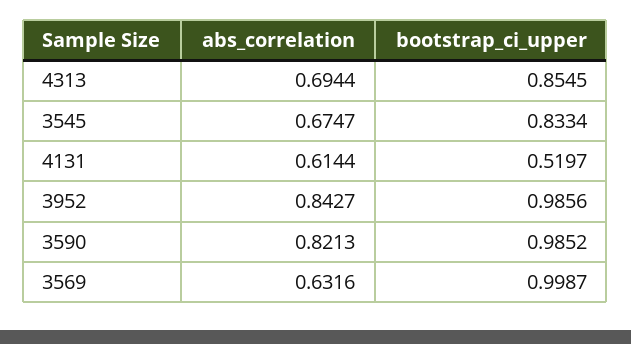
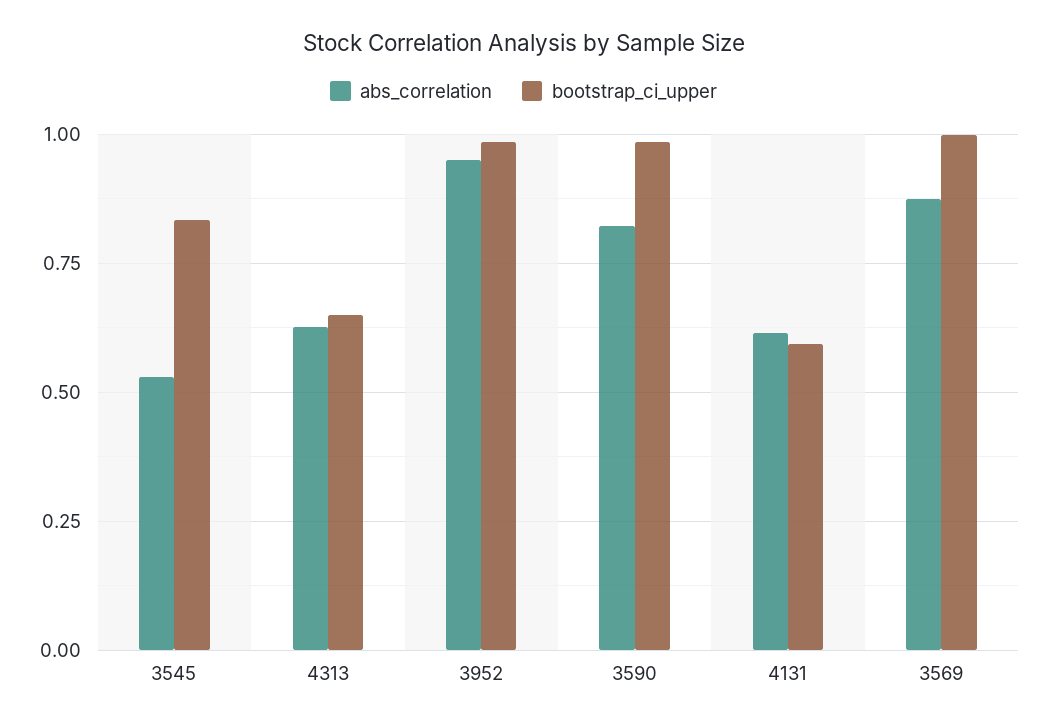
abs_correlation, 4313: 0.6944 -> 0.625
bootstrap_ci_upper, 4313: 0.8545 -> 0.65
abs_correlation, 3545: 0.6747 -> 0.525
bootstrap_ci_upper, 4131: 0.5197 -> 0.6
abs_correlation, 3952: 0.8427 -> 0.95
abs_correlation, 3569: 0.6316 -> 0.875

